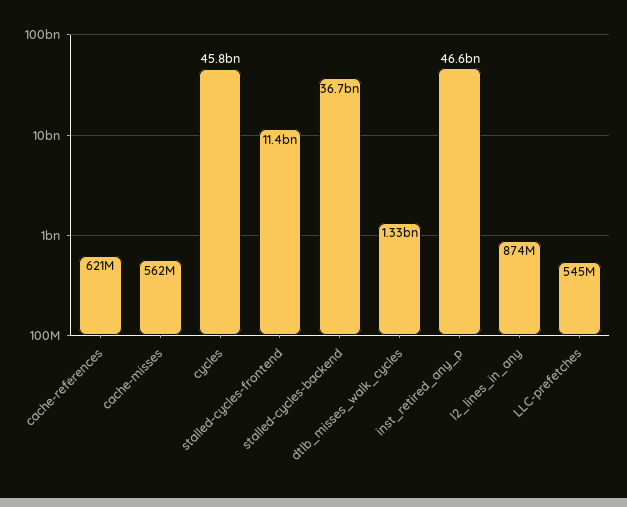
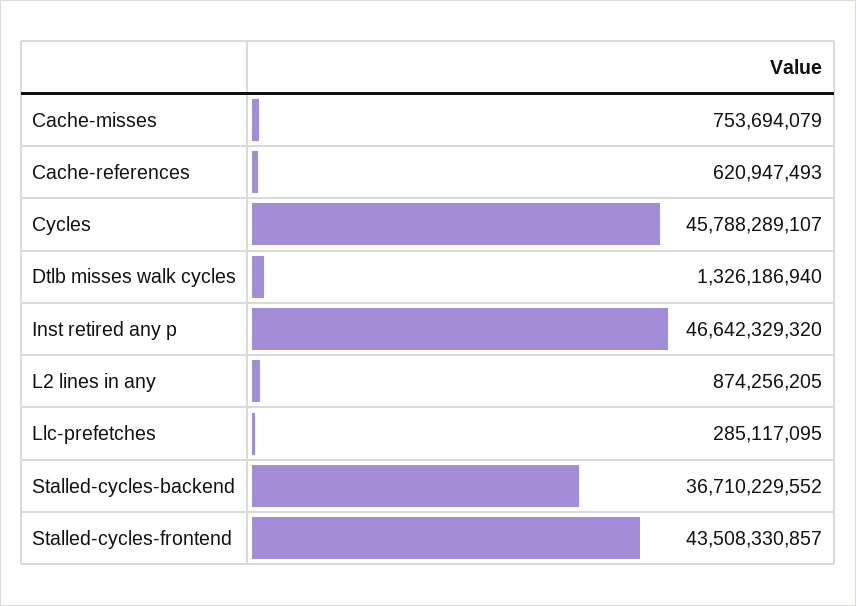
cache-misses: 562000000 -> 753694079
stalled-cycles-frontend: 11400000000 -> 43508330857
LLC-prefetches: 545000000 -> 285117095

